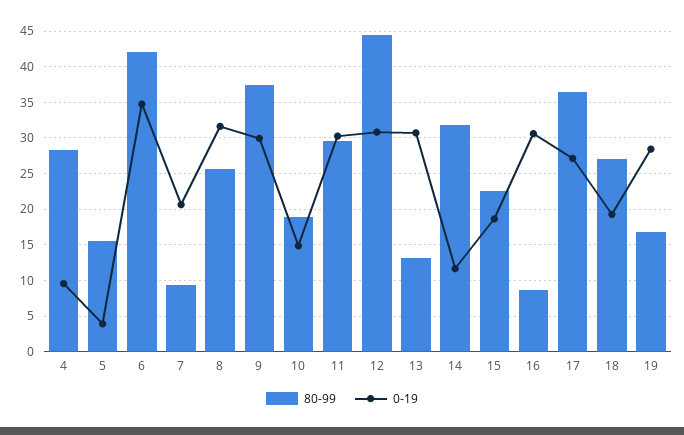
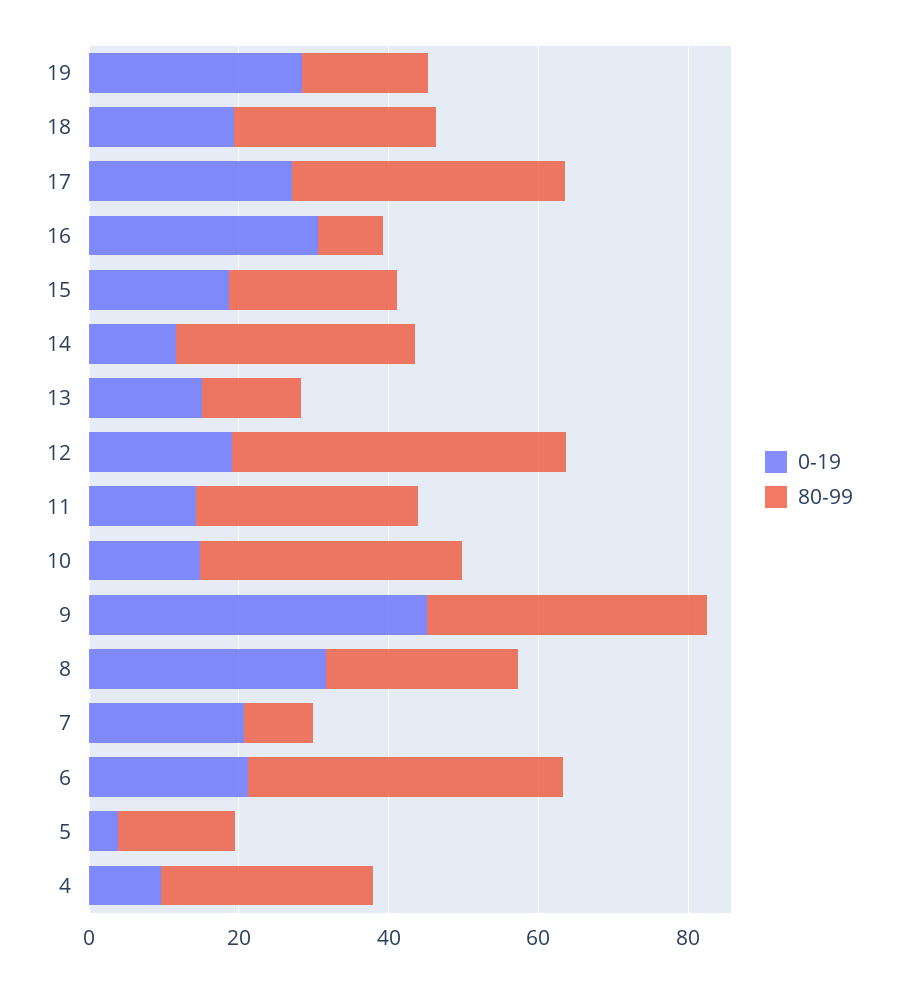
0-19, 6: 35 -> 20
0-19, 9: 30 -> 45
80-99, 10: 19 -> 35
0-19, 11: 30 -> 15
0-19, 12: 31 -> 20
0-19, 13: 31 -> 15

